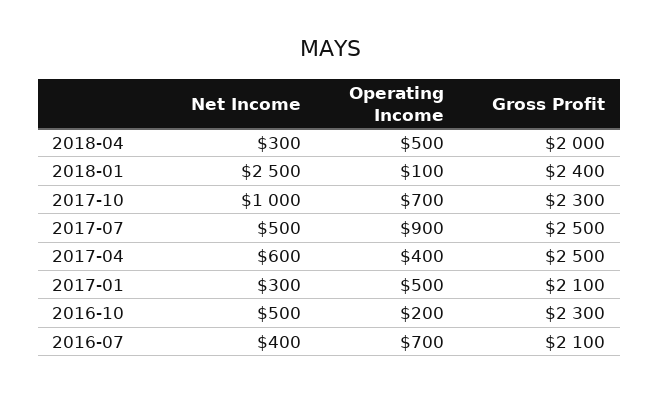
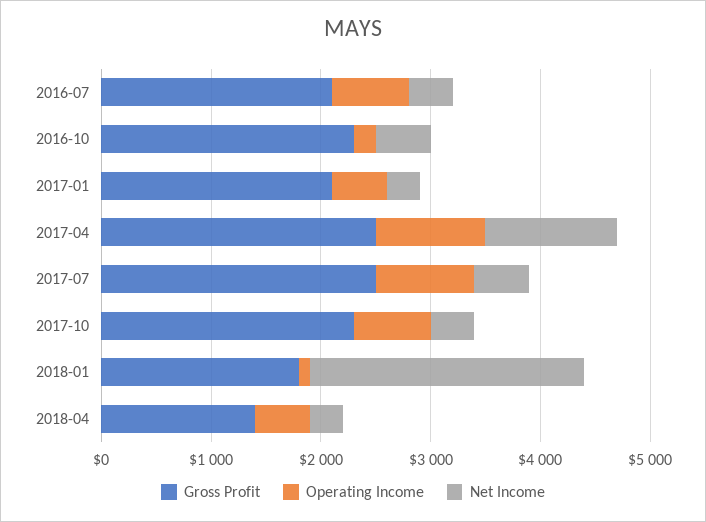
Gross Profit, 2018-04: 2000 -> 1400
Gross Profit, 2018-01: 2400 -> 1800
Net Income, 2017-10: 1000 -> 400
Net Income, 2017-04: 600 -> 1200
Operating Income, 2017-04: 400 -> 1000

